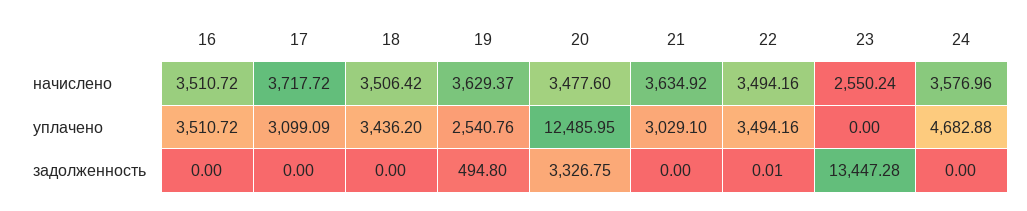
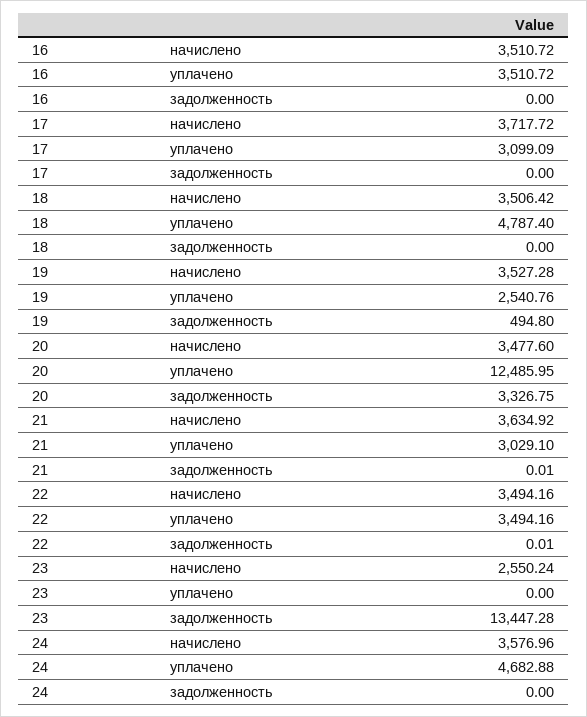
19, начислено: 3629.37 -> 3527.28
18, уплачено: 3436.2 -> 4787.4
21, задолженность: 0 -> 0.01

